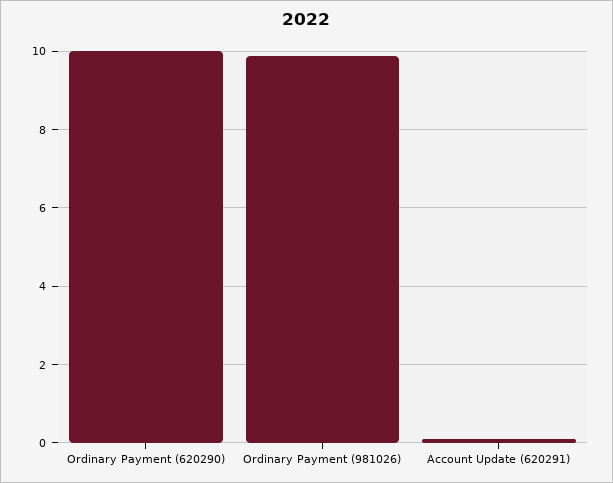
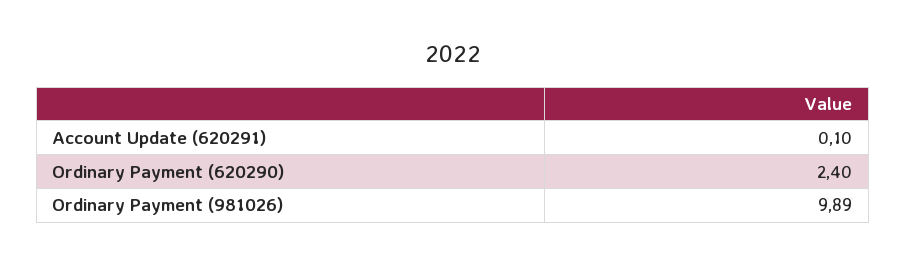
Ordinary Payment (620290): 10 -> 2.4

